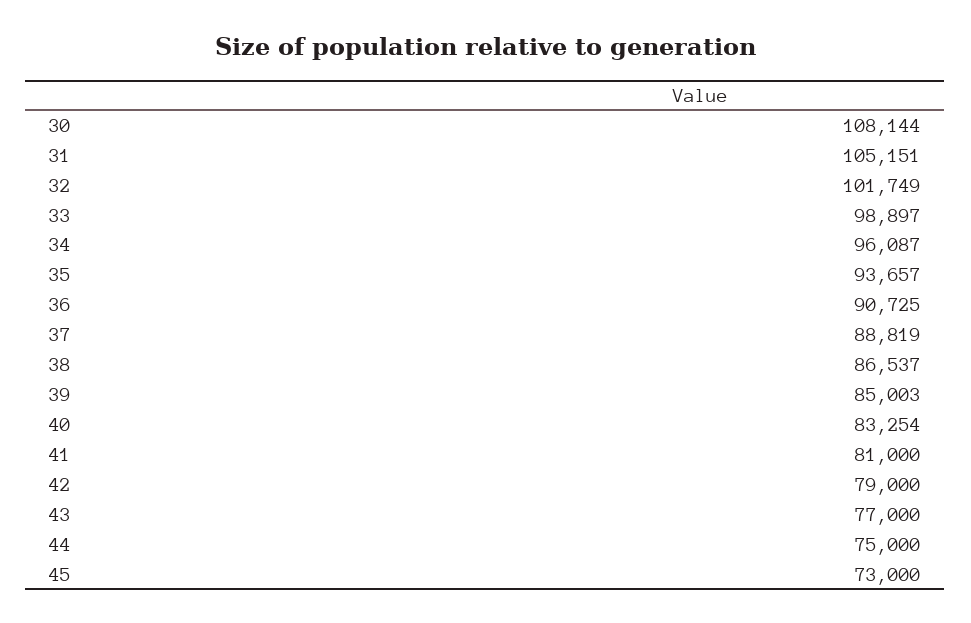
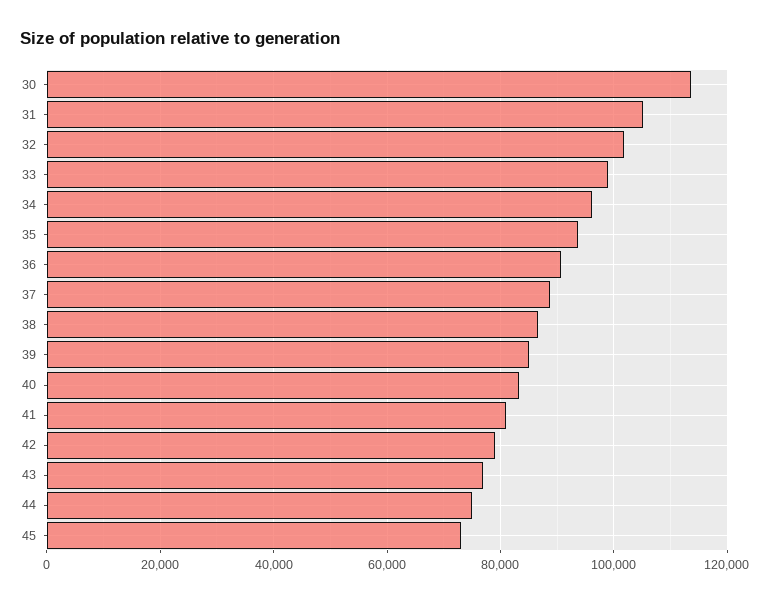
30: 108144 -> 114000

